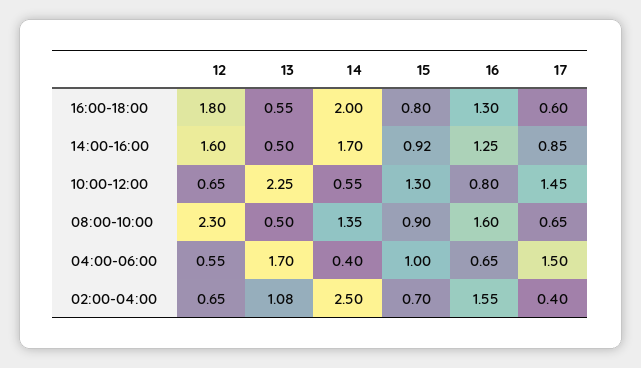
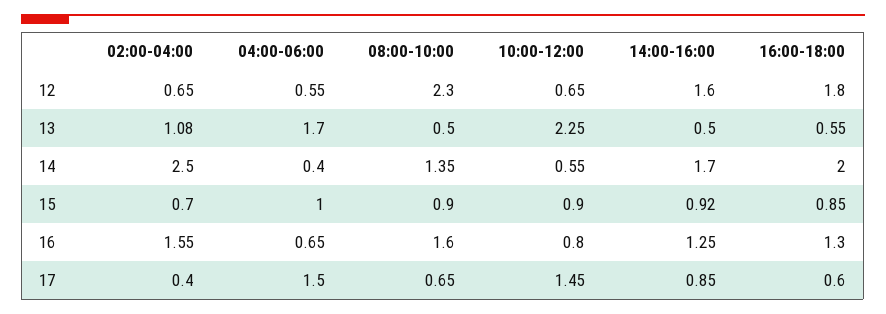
15, 16:00-18:00: 0.8 -> 0.85
15, 10:00-12:00: 1.3 -> 0.9

